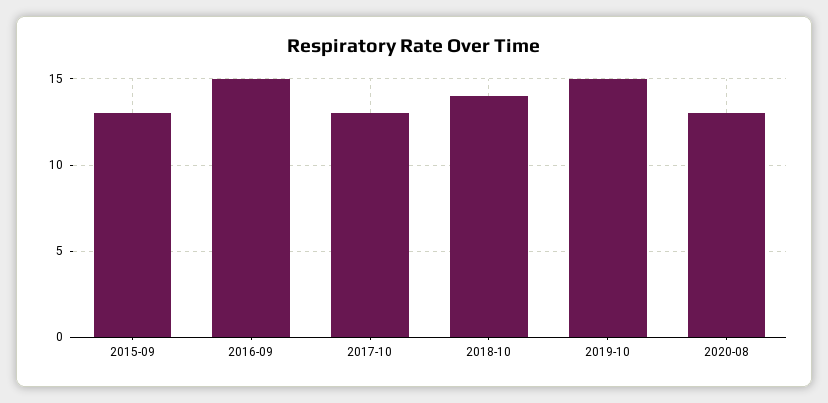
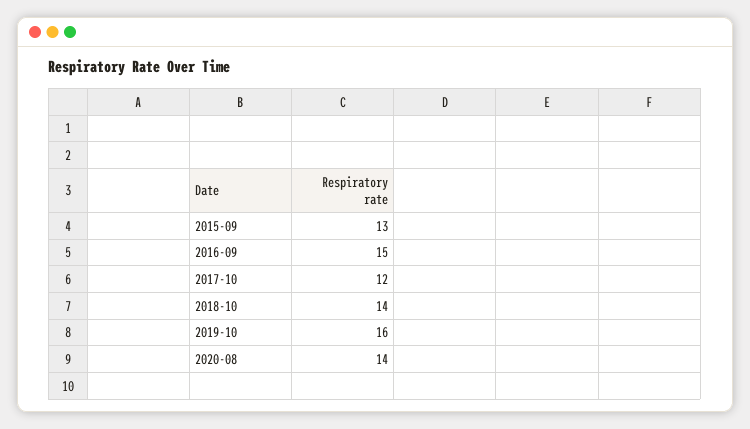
2017-10: 13 -> 12
2019-10: 15 -> 16
2020-08: 13 -> 14

